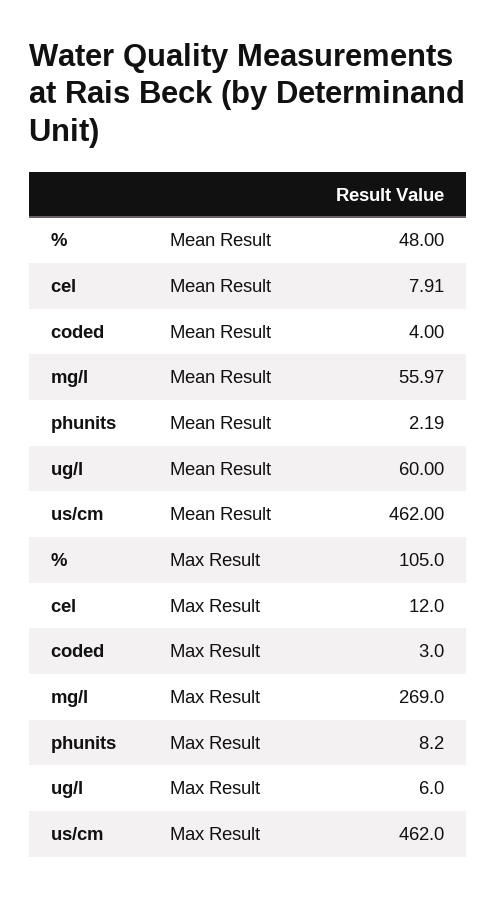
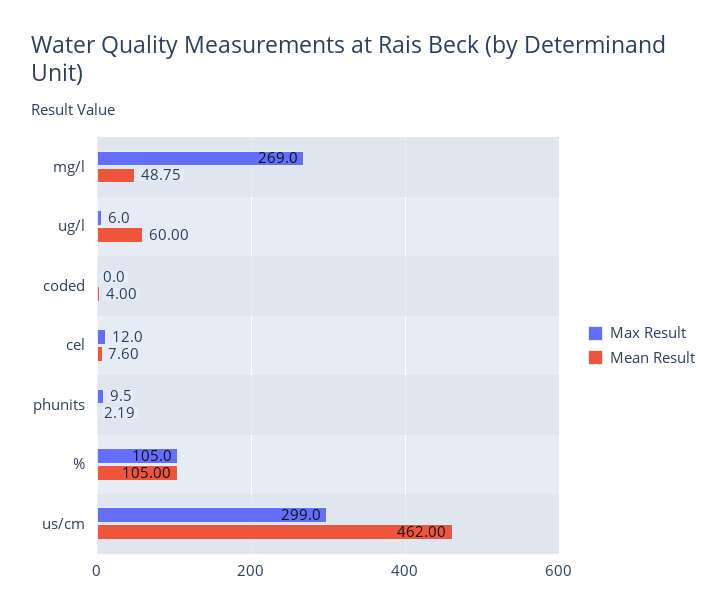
Mean Result, %: 48 -> 105
Mean Result, cel: 7.91 -> 7.6
Mean Result, mg/l: 55.97 -> 48.75
Max Result, coded: 3 -> 0
Max Result, phunits: 8.2 -> 9.5
Max Result, us/cm: 462 -> 299

